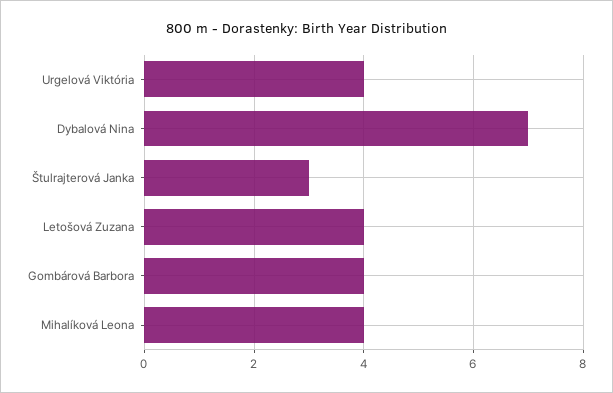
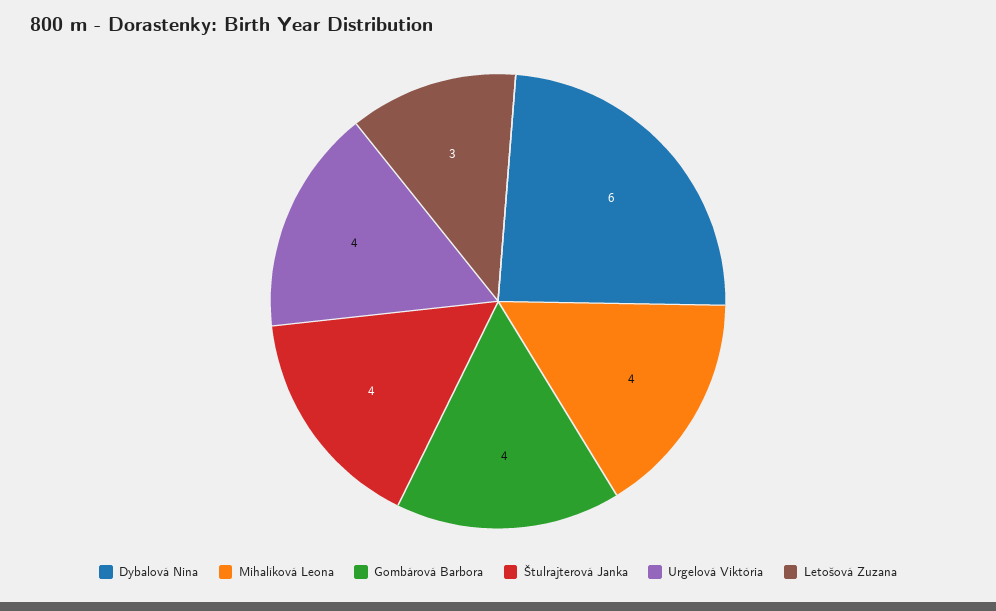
Dybalová Nina: 7 -> 6
Štulrajterová Janka: 3 -> 4
Letošová Zuzana: 4 -> 3

